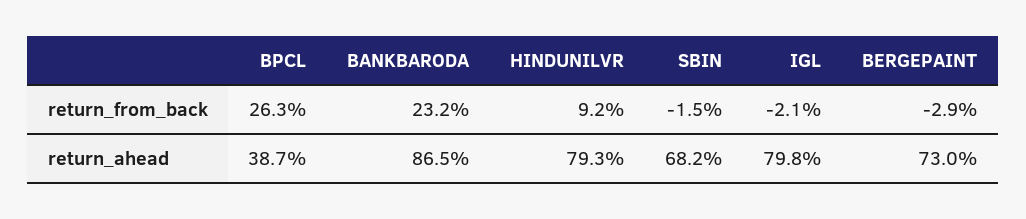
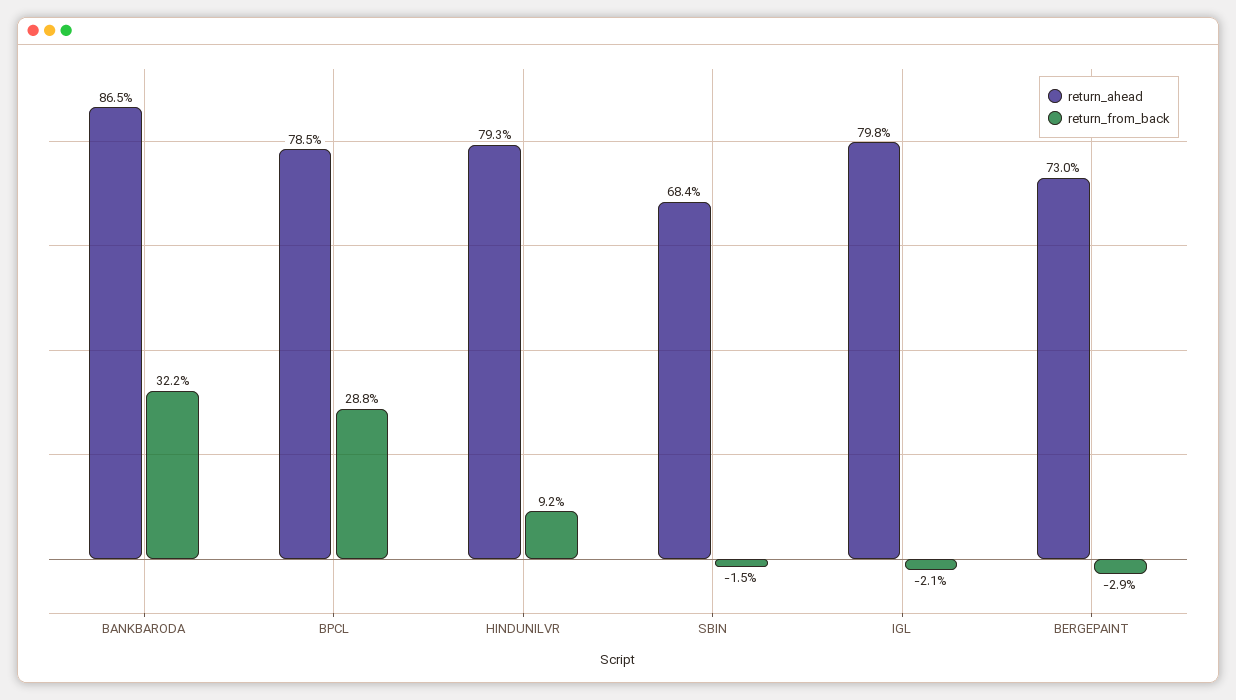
return_from_back, BPCL: 26.3 -> 28.8
return_from_back, BANKBARODA: 23.2 -> 32.2
return_ahead, BPCL: 38.7 -> 78.5
return_ahead, SBIN: 68.2 -> 68.4

